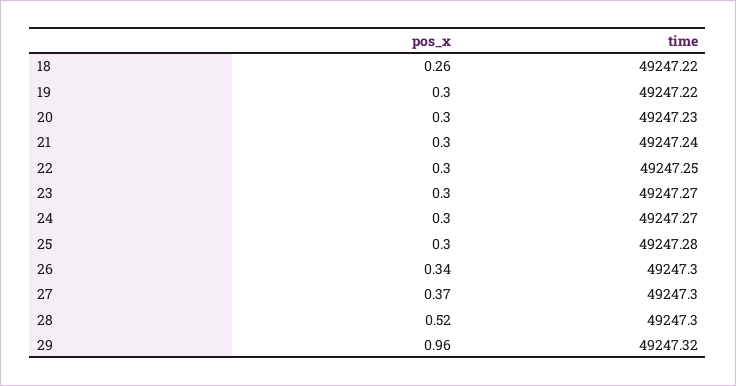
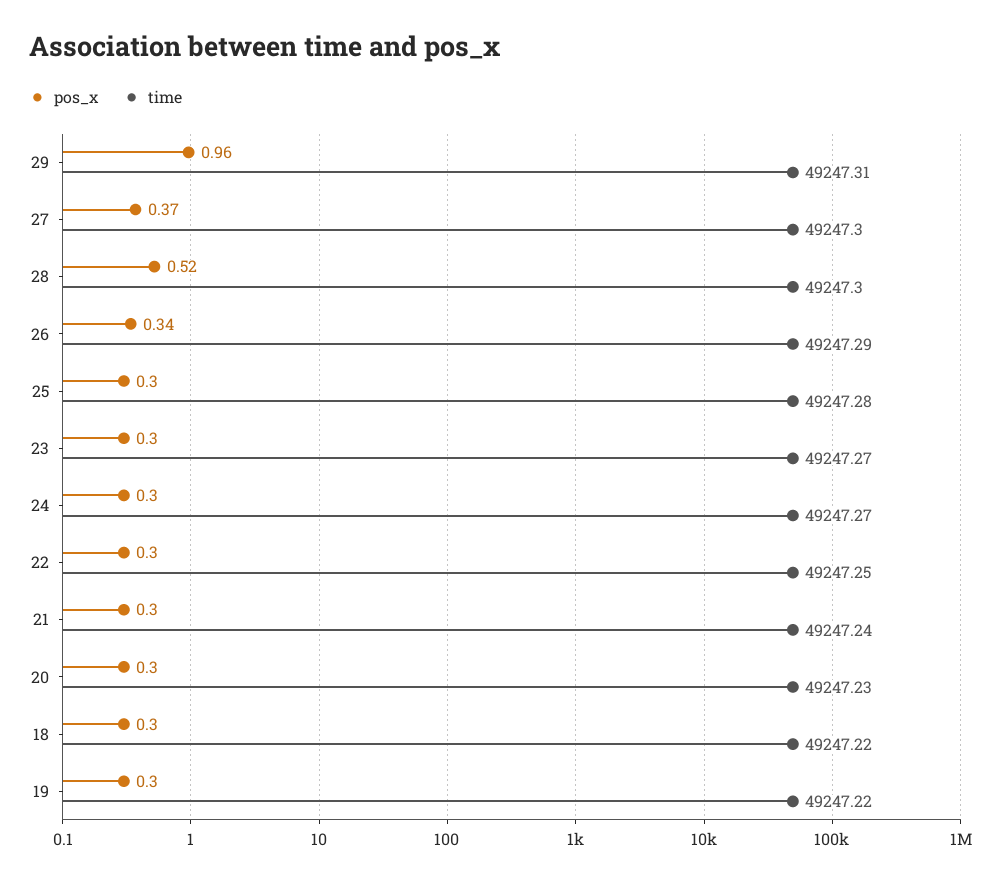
pos_x, 18: 0.26 -> 0.3
time, 26: 49247.3 -> 49247.29
time, 29: 49247.32 -> 49247.31

